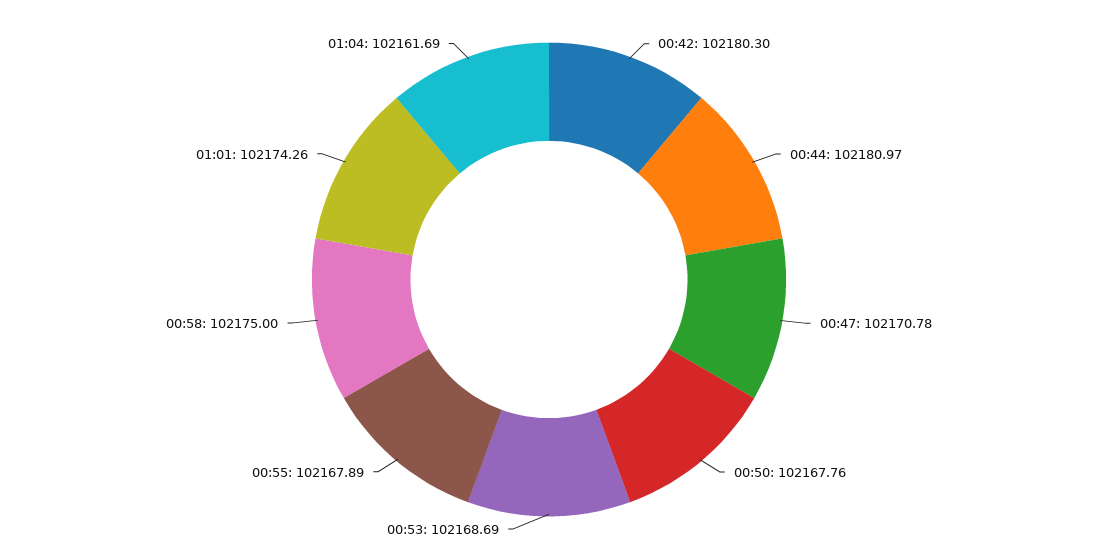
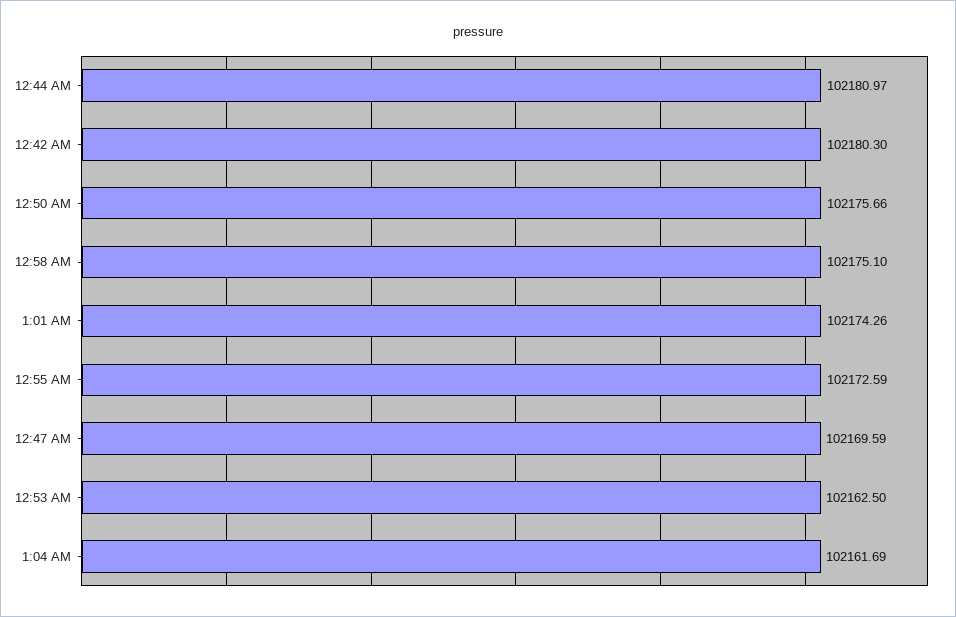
00:47: 102170.78 -> 102169.59
00:50: 102167.76 -> 102175.66
00:53: 102168.69 -> 102162.5
00:55: 102167.89 -> 102172.59
00:58: 102175 -> 102175.1

